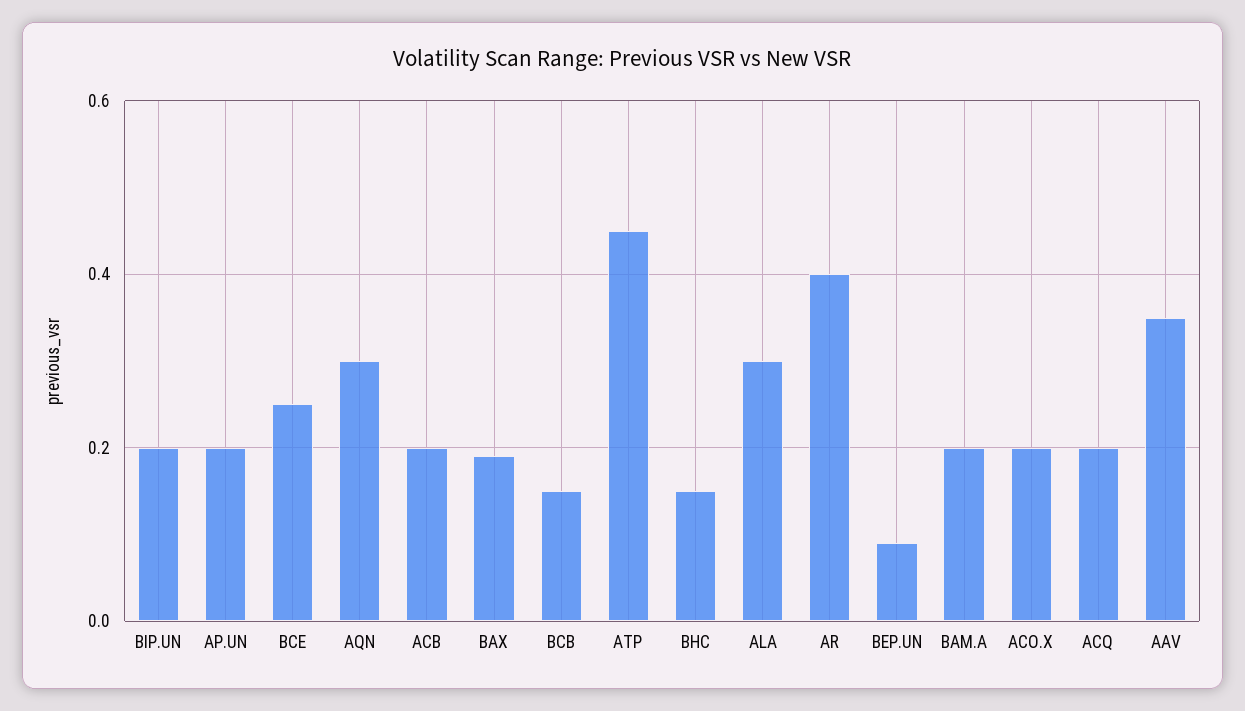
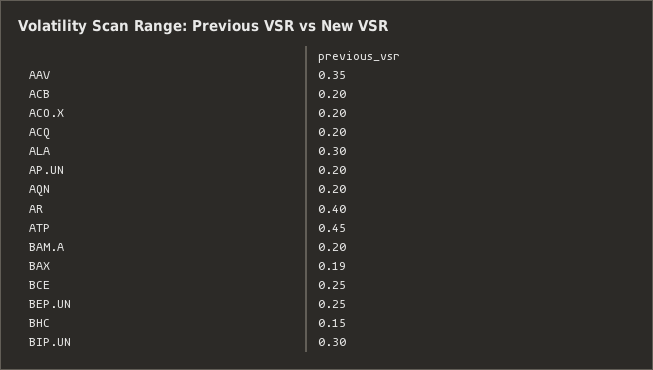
BIP.UN: 0.2 -> 0.3
AQN: 0.3 -> 0.2
BCB: 0.15 -> none
BEP.UN: 0.1 -> 0.25

